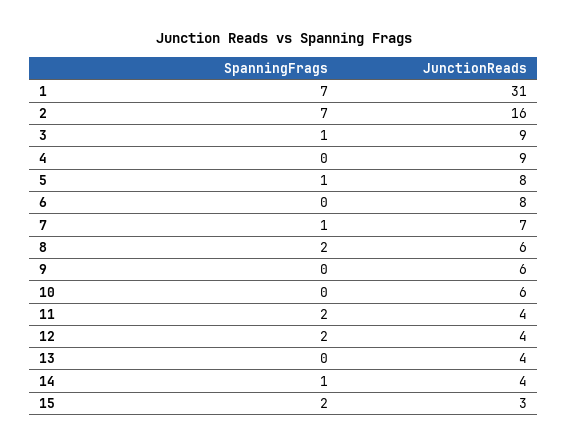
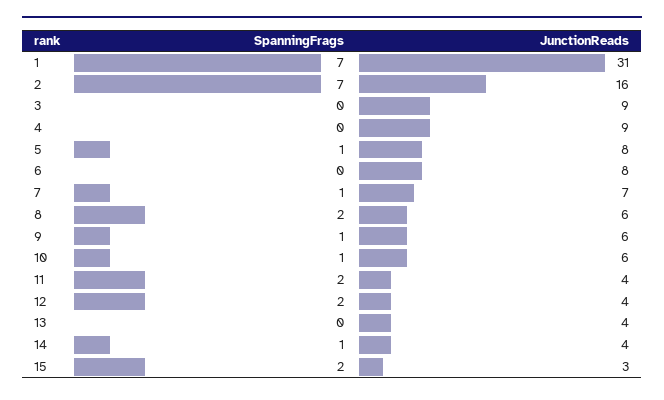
SpanningFrags, 3: 1 -> 0
SpanningFrags, 9: 0 -> 1
SpanningFrags, 10: 0 -> 1

